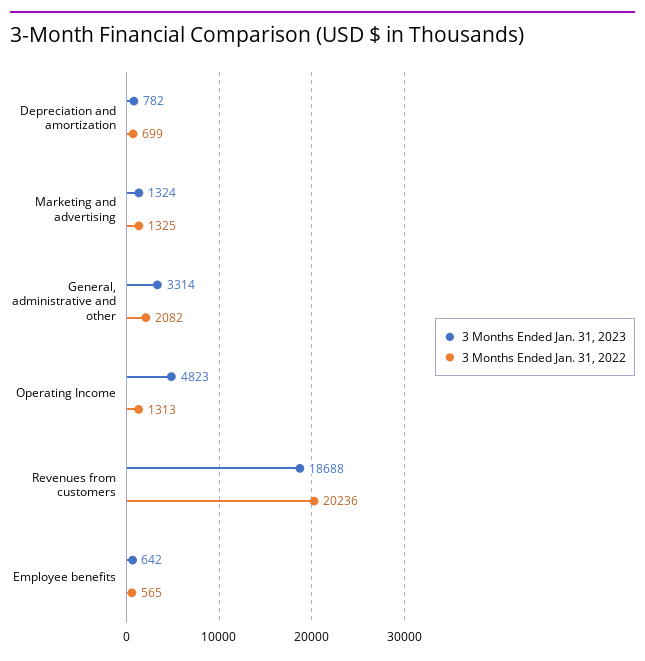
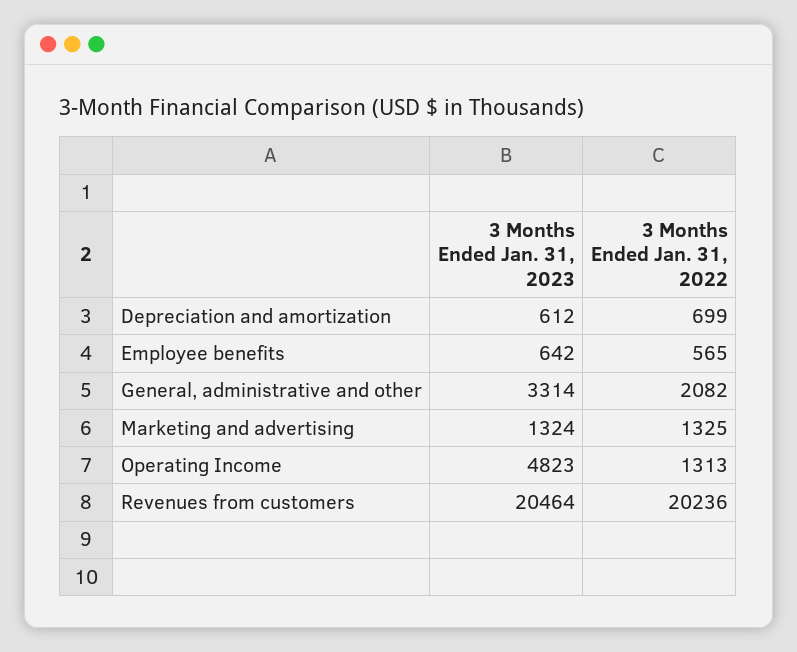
3 Months Ended Jan. 31, 2023, Depreciation and amortization: 782 -> 612
3 Months Ended Jan. 31, 2023, Revenues from customers: 18688 -> 20464

